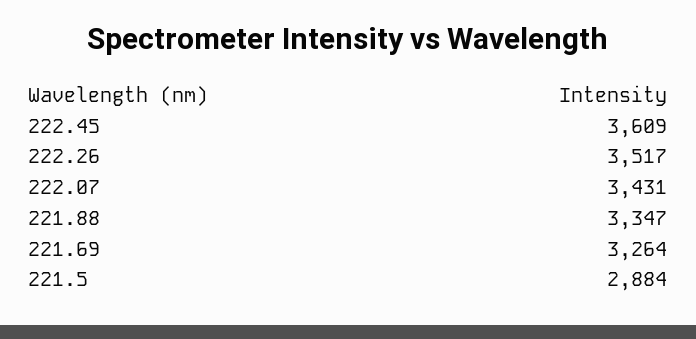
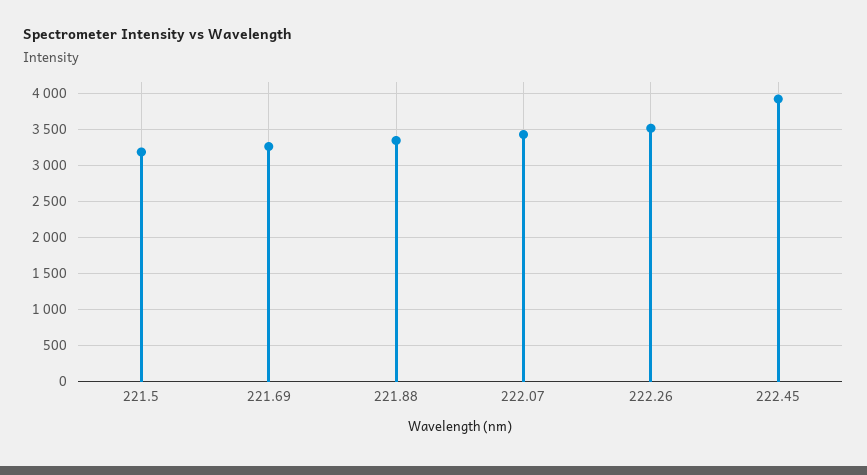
222.45: 3609 -> 3900
221.5: 2884 -> 3200

